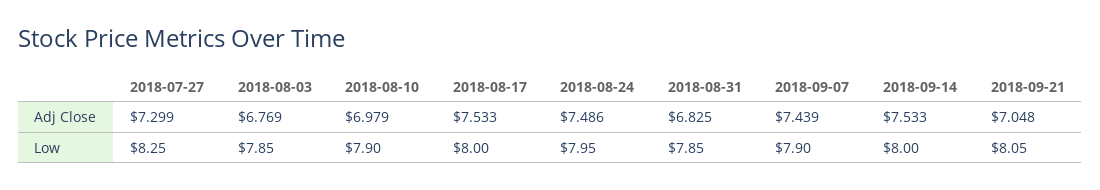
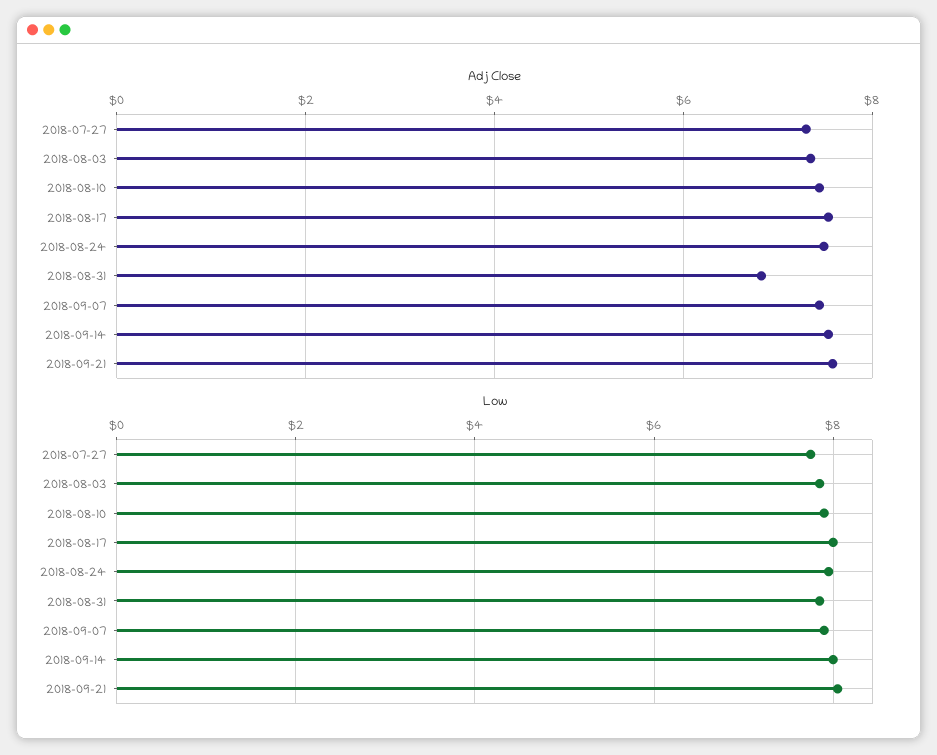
Adj Close, 2018-08-03: 6.769 -> 7.4
Adj Close, 2018-08-10: 6.979 -> 7.4
Adj Close, 2018-09-21: 7.048 -> 7.6
Low, 2018-07-27: 8.25 -> 7.8

